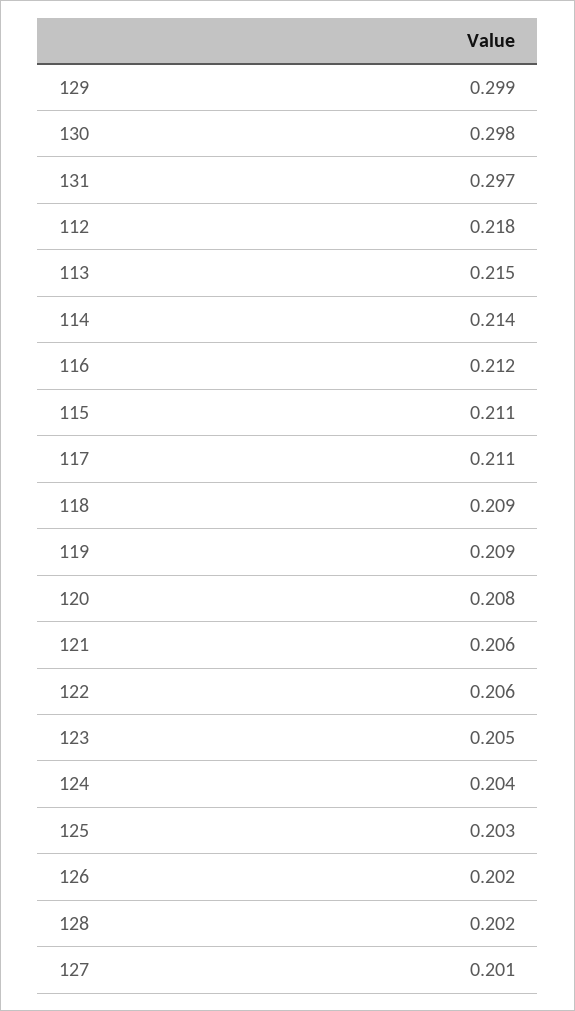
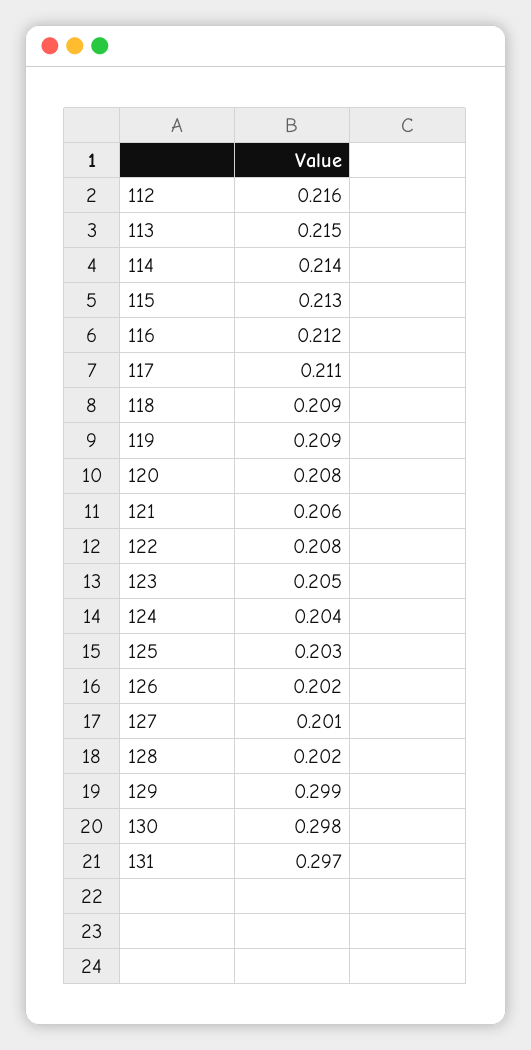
112: 0.218 -> 0.216
115: 0.211 -> 0.213
122: 0.206 -> 0.208

